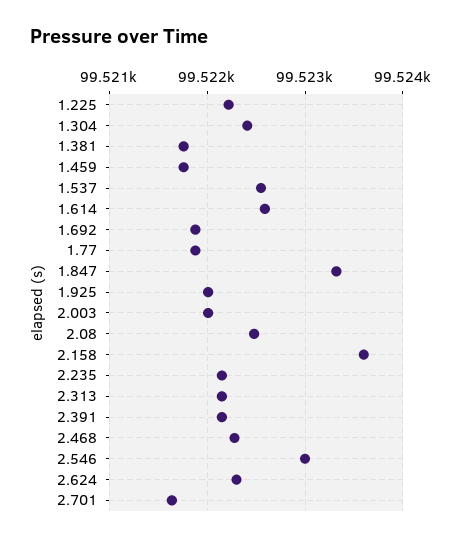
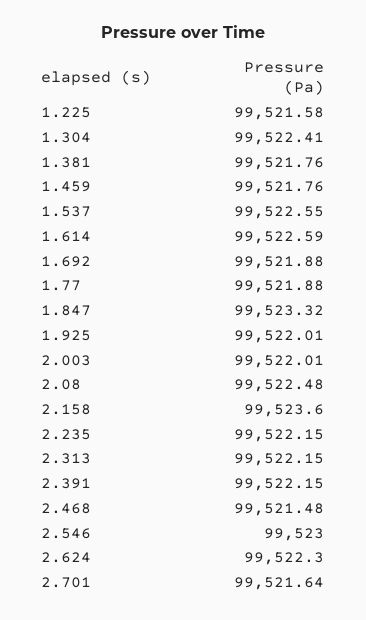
1.225: 99522.2 -> 99521.58
2.468: 99522.3 -> 99521.48

